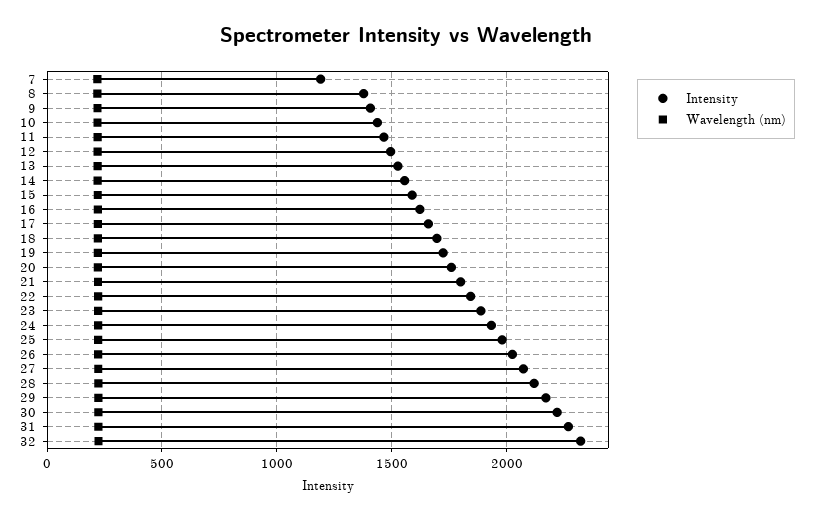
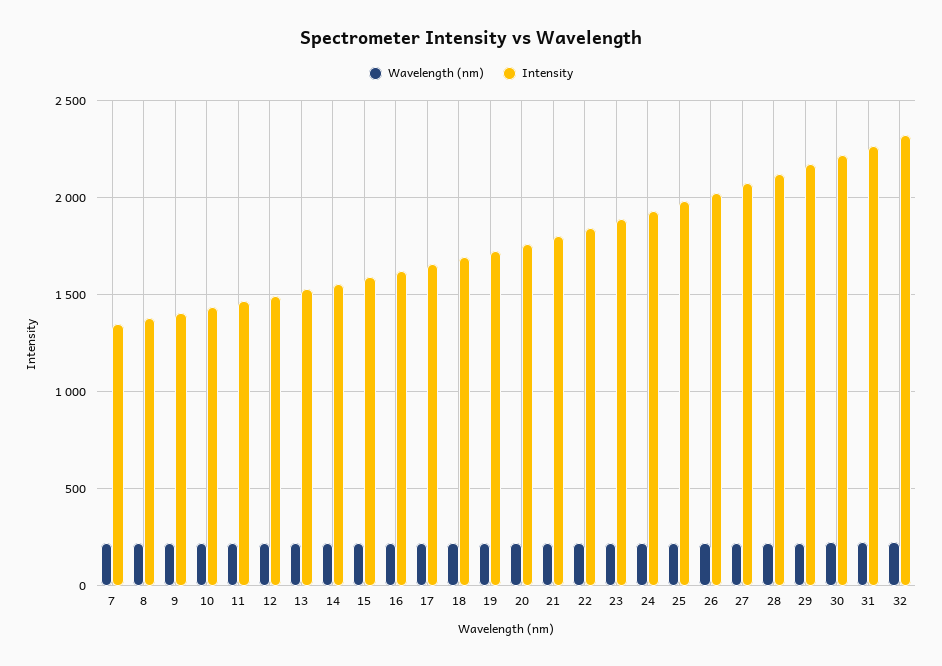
Intensity, 7: 1200 -> 1350

